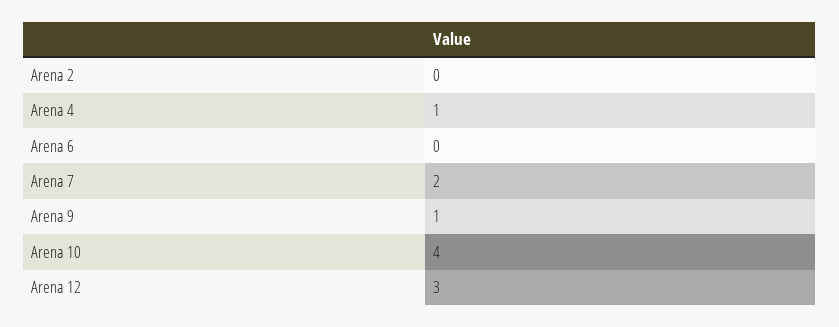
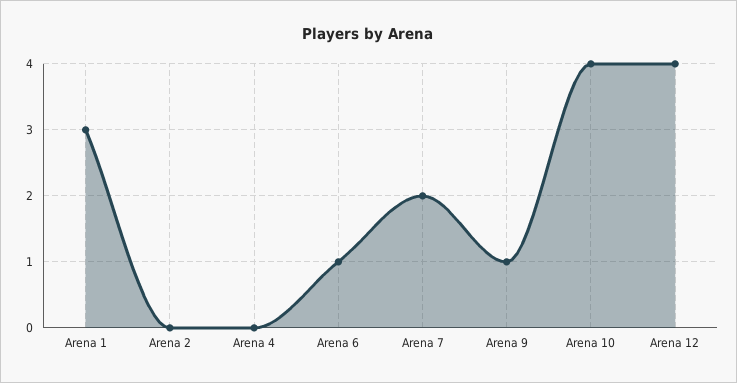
Arena 4: 1 -> 0
Arena 6: 0 -> 1
Arena 12: 3 -> 4
Arena 1: none -> 3

